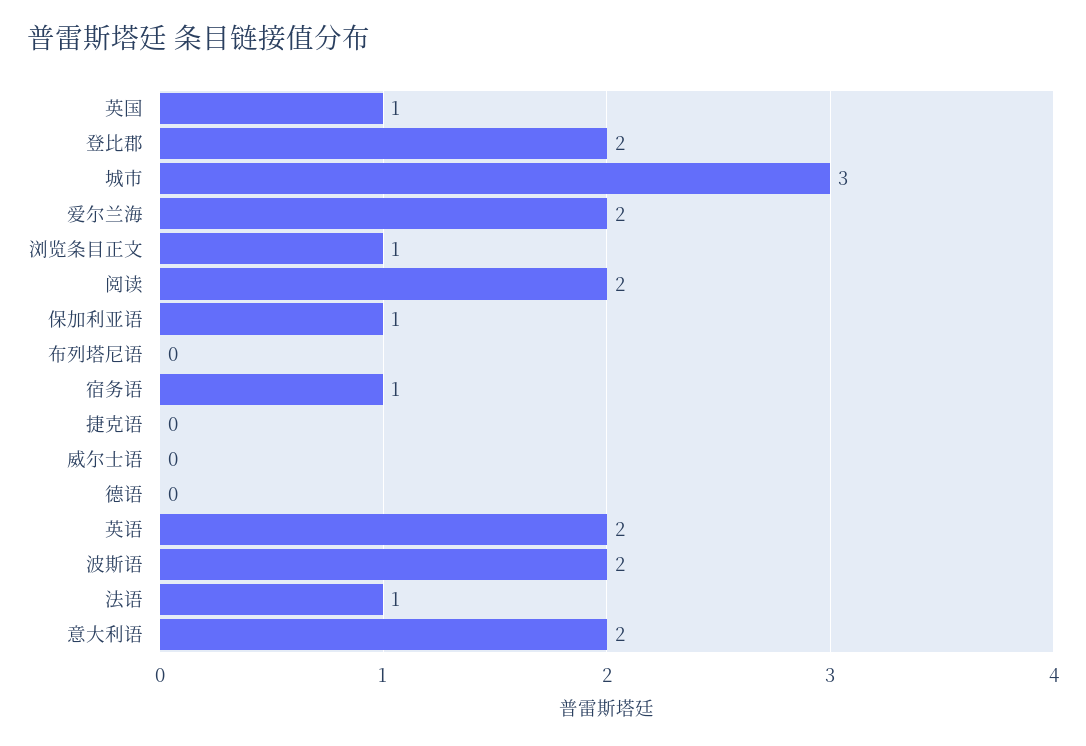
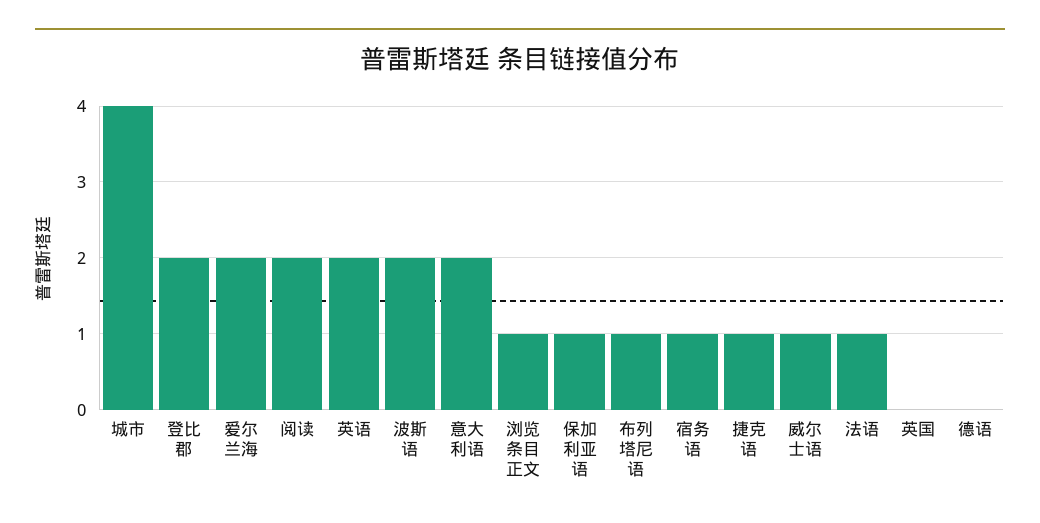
英国: 1 -> 0
城市: 3 -> 4
布列塔尼语: 0 -> 1
捷克语: 0 -> 1
威尔士语: 0 -> 1

